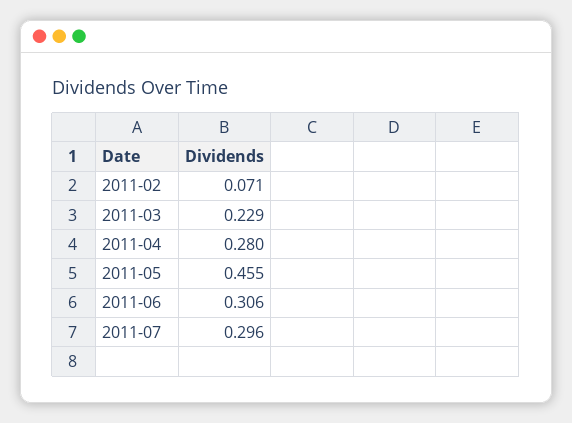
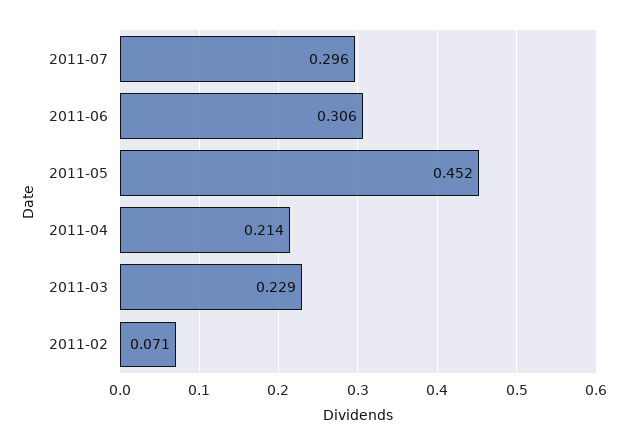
2011-04: 0.28 -> 0.214
2011-05: 0.455 -> 0.452

